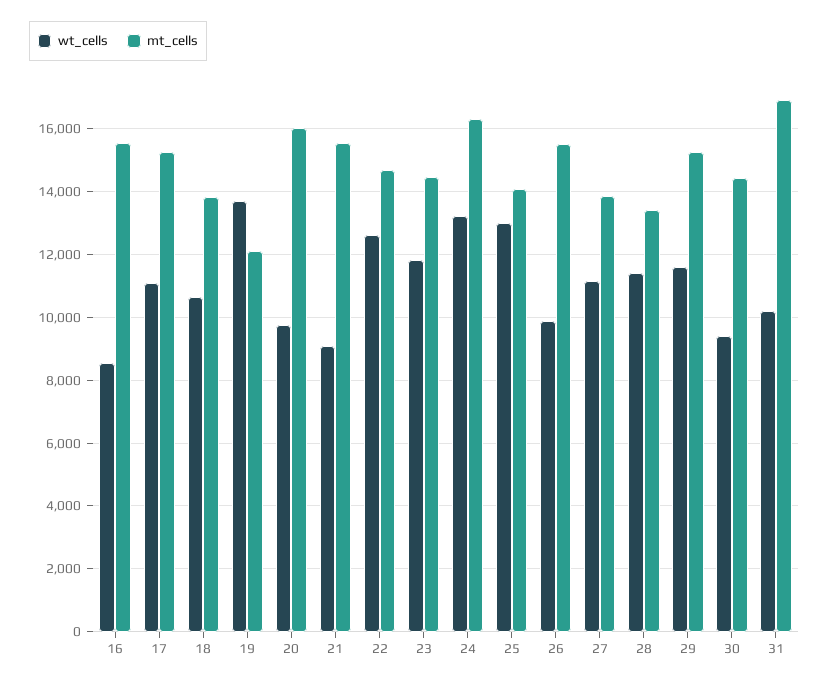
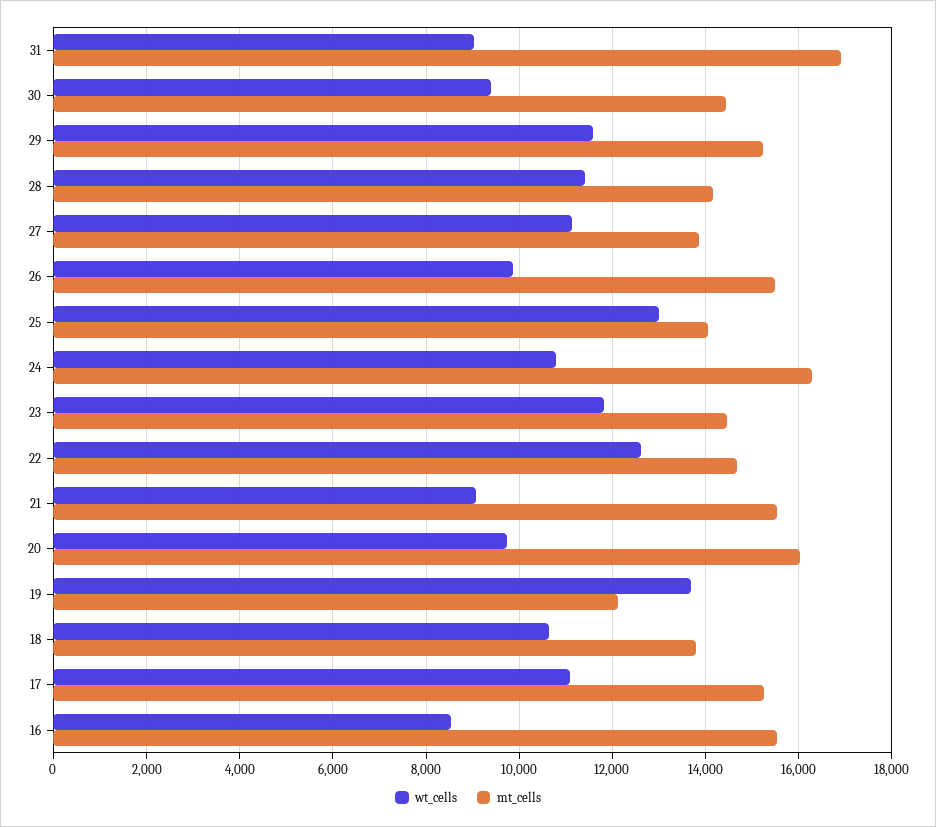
wt_cells, 24: 13200 -> 10800
mt_cells, 28: 13400 -> 14200
wt_cells, 31: 10200 -> 9000

